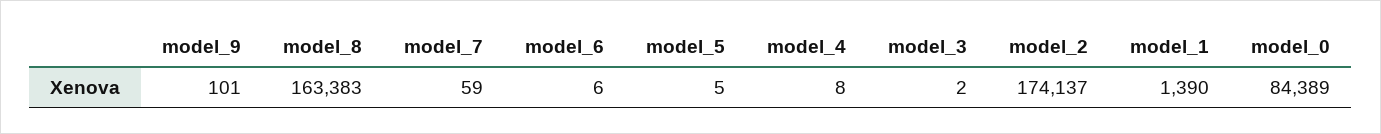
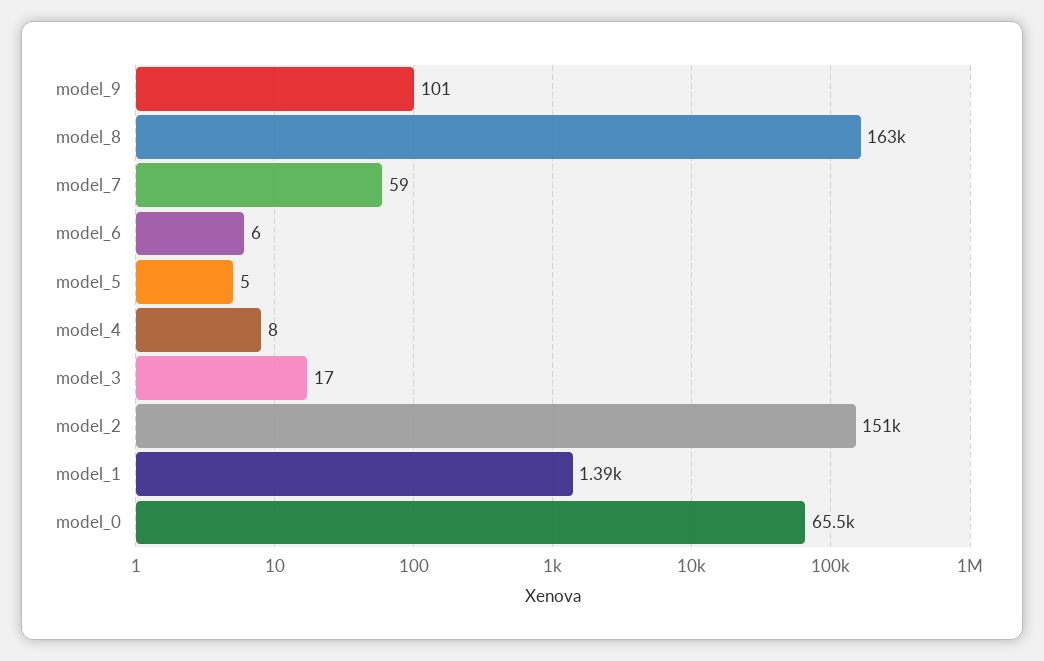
model_3: 2 -> 17
model_2: 174137 -> 151000
model_0: 84389 -> 65500

